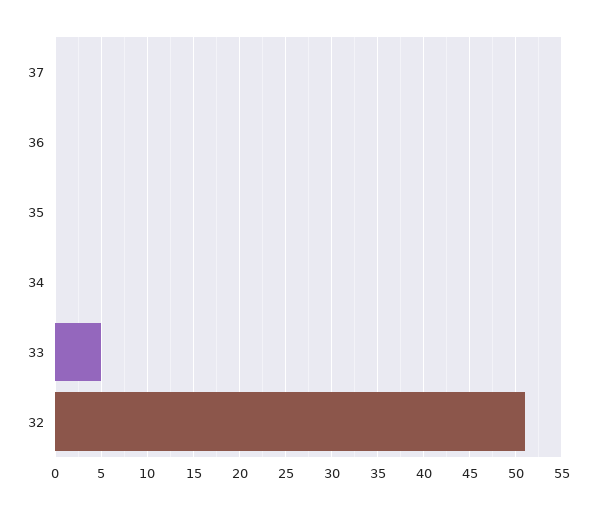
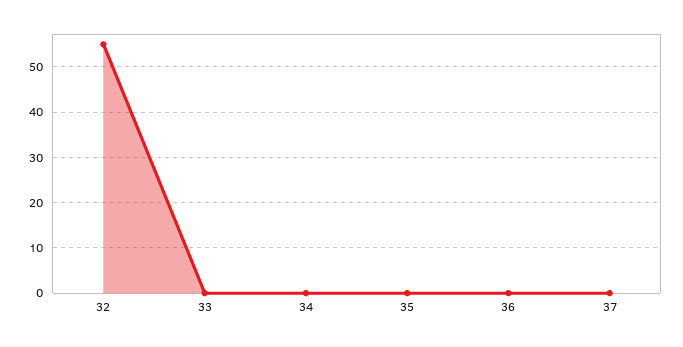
33: 5 -> 0
32: 51 -> 55

